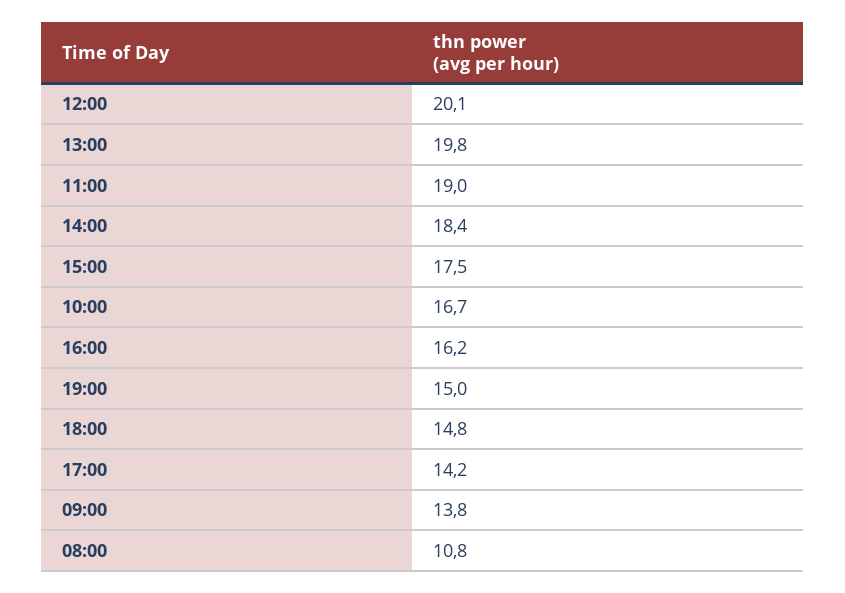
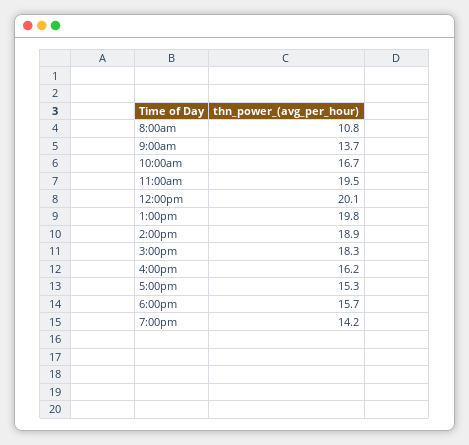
11:00: 19 -> 19.5
14:00: 18.4 -> 18.9
15:00: 17.5 -> 18.3
19:00: 15 -> 14.2
18:00: 14.8 -> 15.7
17:00: 14.2 -> 15.3
09:00: 13.8 -> 13.7

